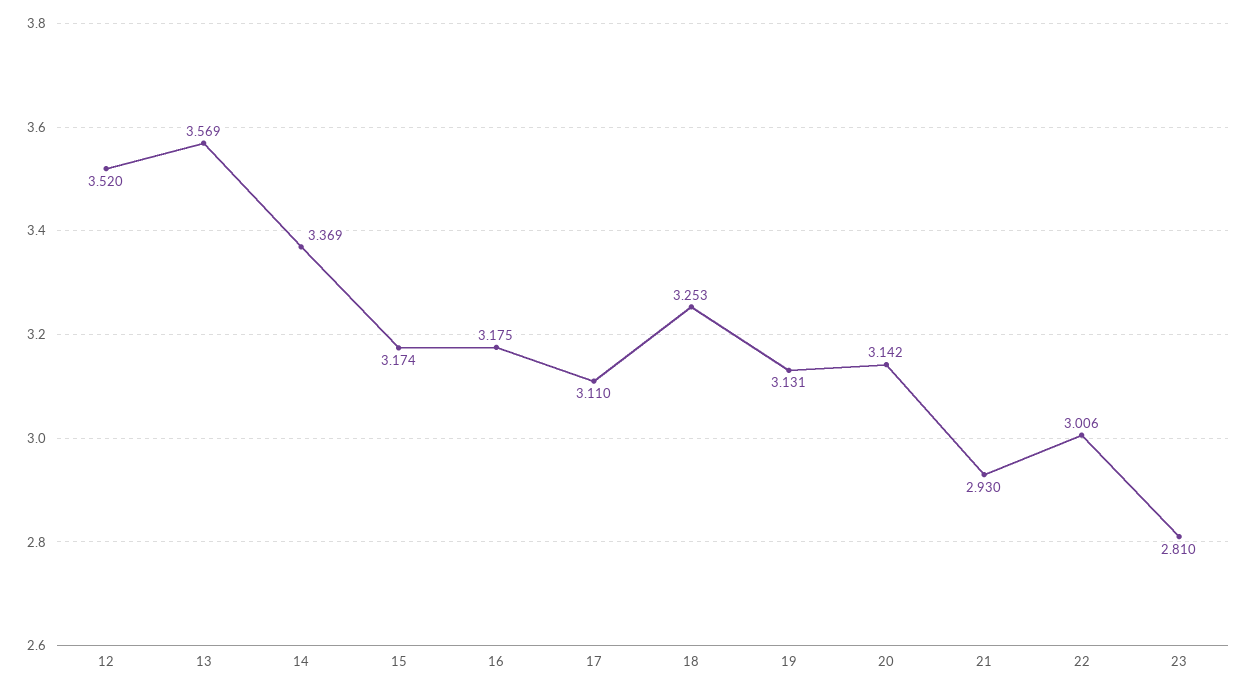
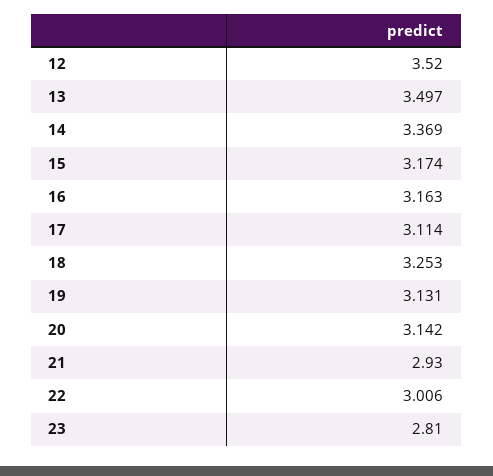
13: 3.569 -> 3.497
16: 3.175 -> 3.163
17: 3.11 -> 3.114

